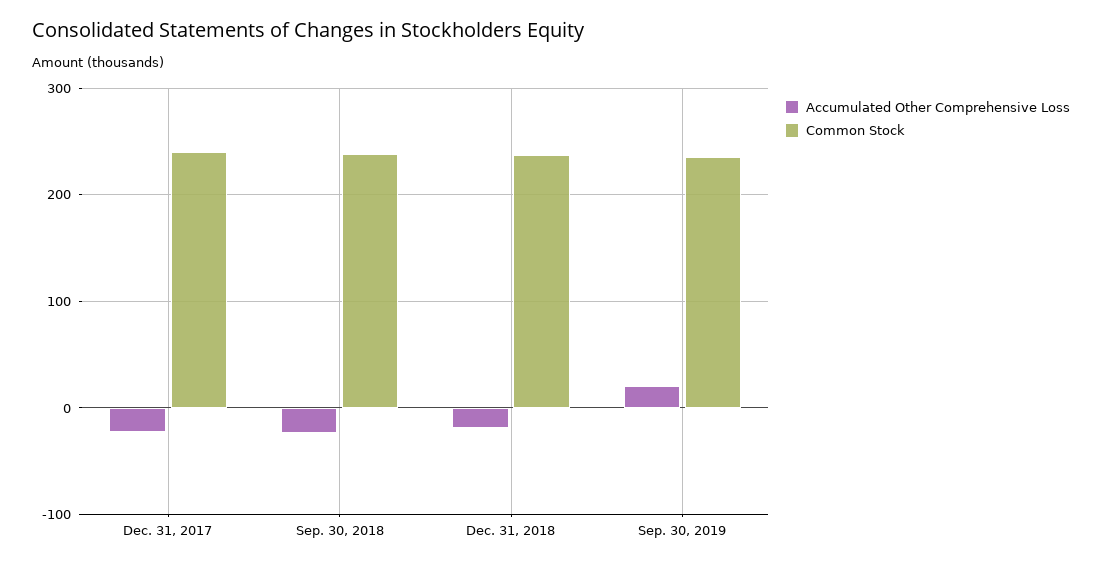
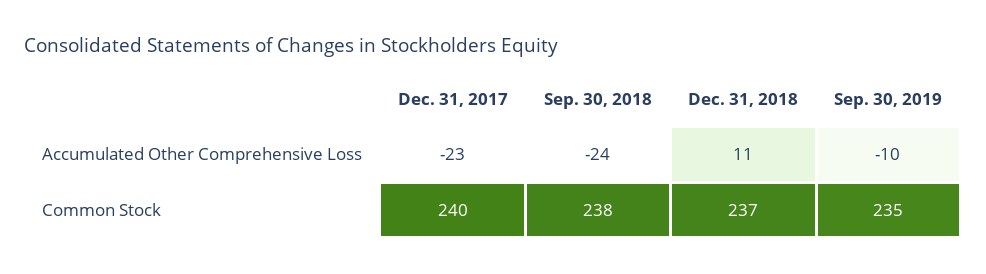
Accumulated Other Comprehensive Loss, Dec. 31, 2018: -20 -> 11
Accumulated Other Comprehensive Loss, Sep. 30, 2019: 20 -> -10

